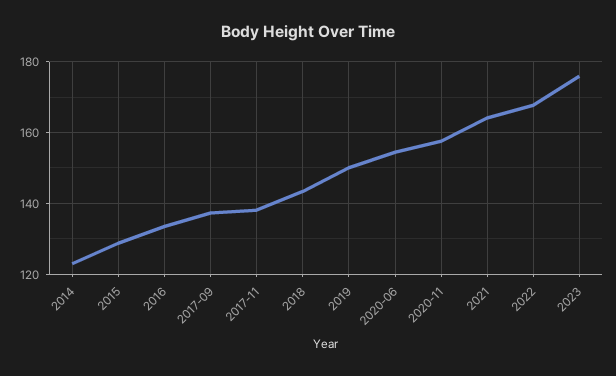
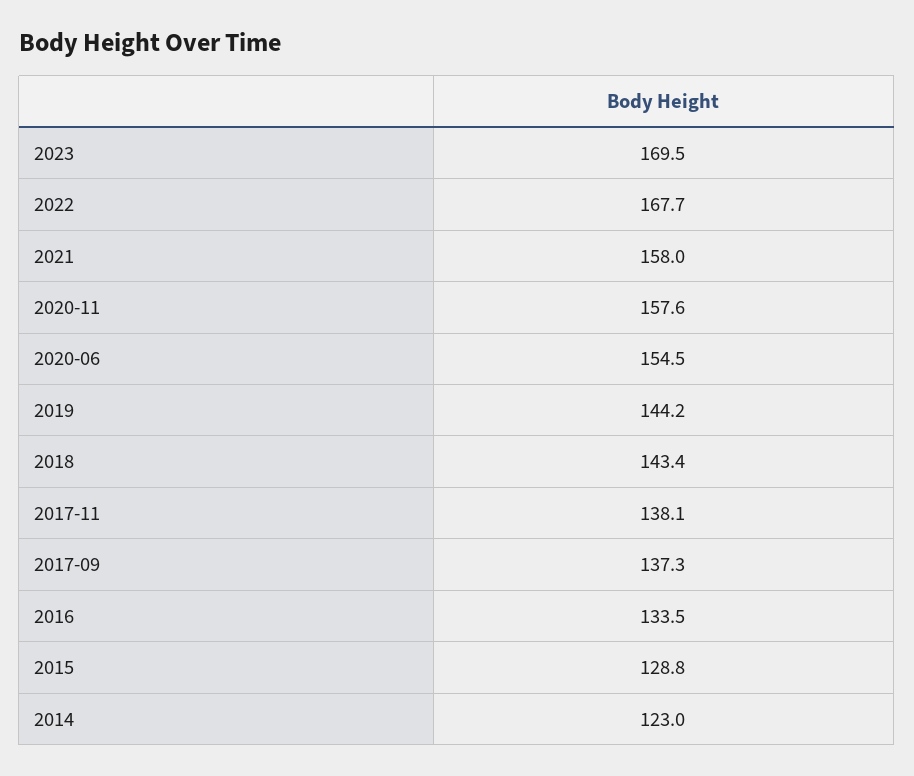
2019: 150 -> 144.2
2021: 164 -> 158
2023: 176 -> 169.5

